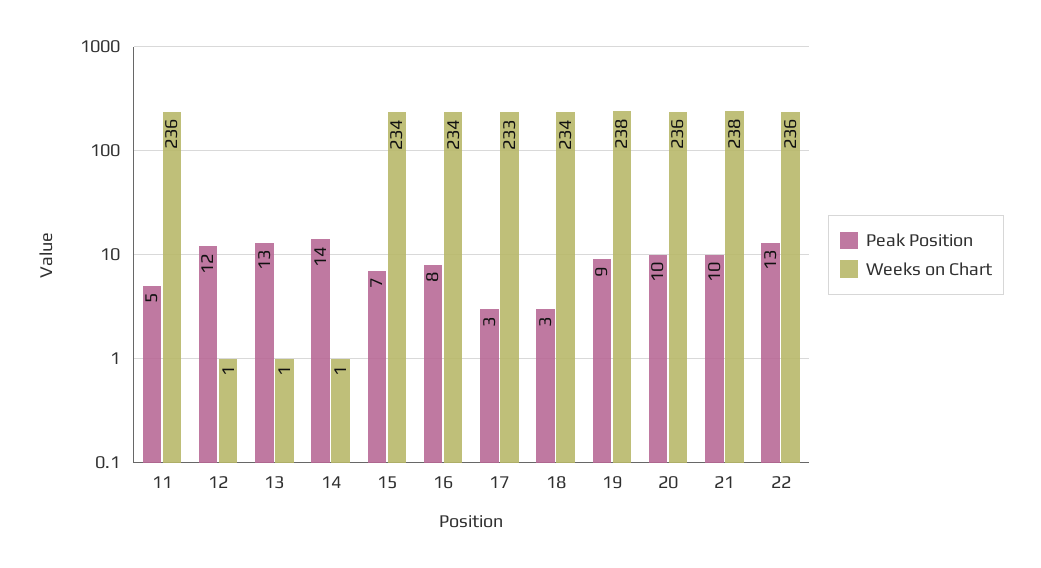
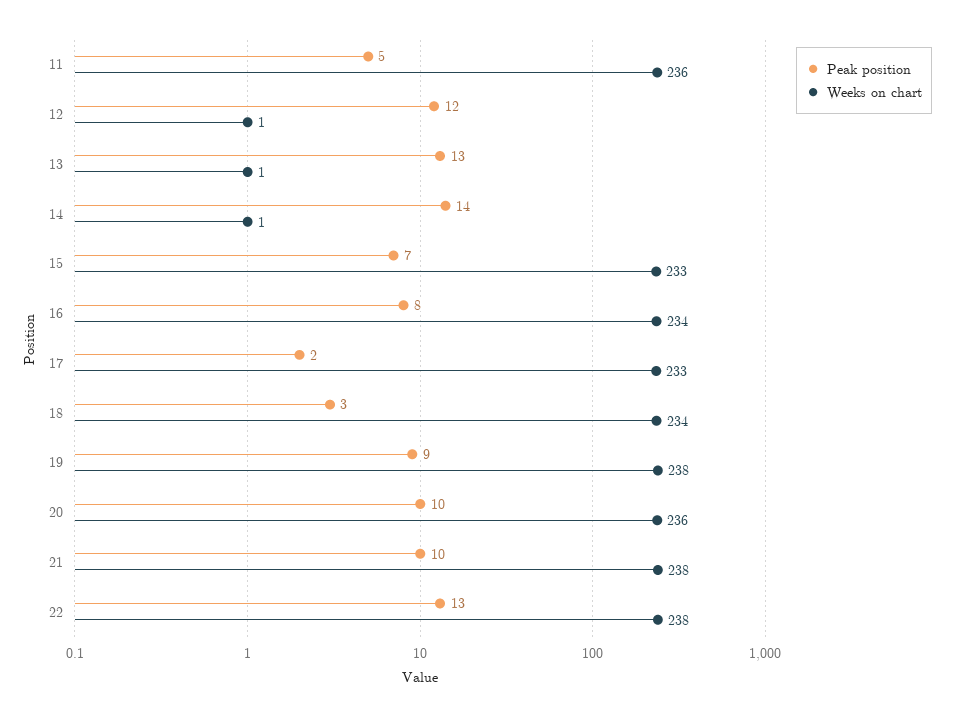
Weeks on Chart, 15: 234 -> 233
Peak Position, 17: 3 -> 2
Weeks on Chart, 22: 236 -> 238

